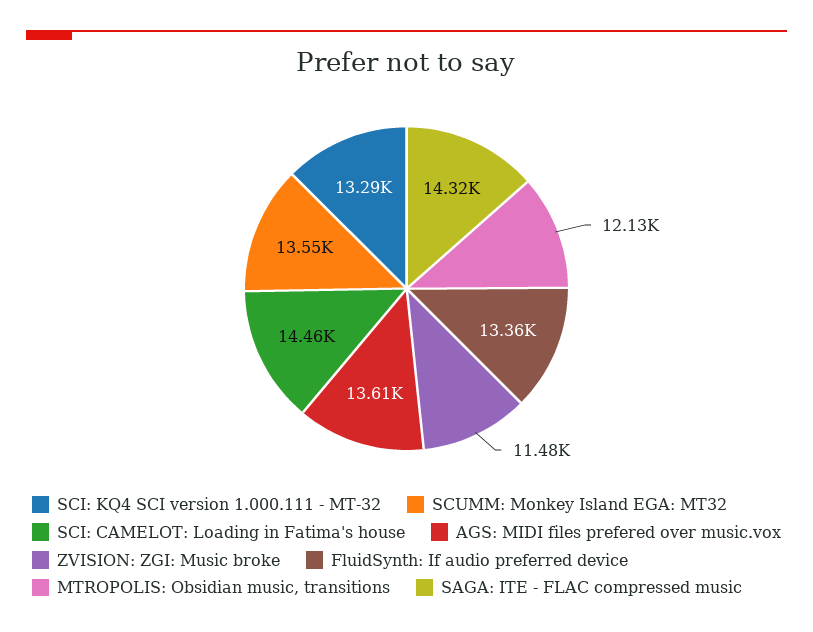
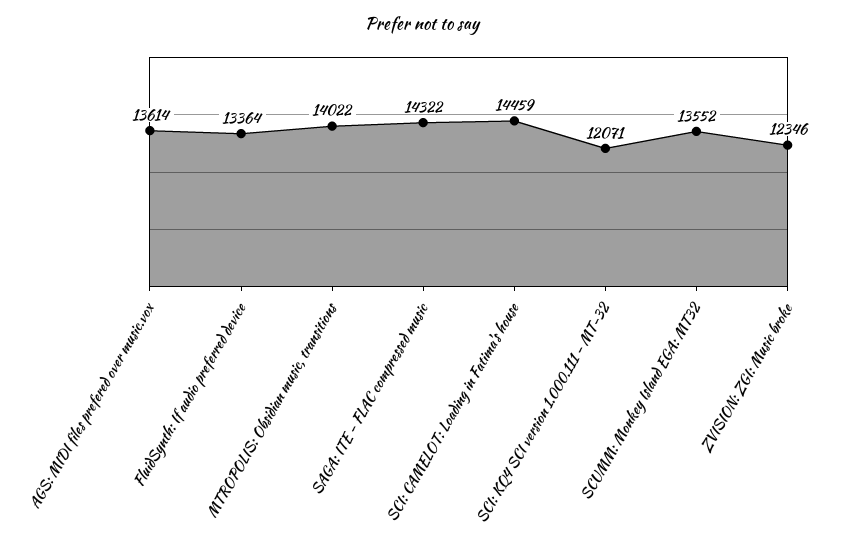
SCI: KQ4 SCI version 1.000.111 - MT-32: 13290 -> 12071
ZVISION: ZGI: Music broke: 11480 -> 12346
MTROPOLIS: Obsidian music, transitions: 12130 -> 14022

